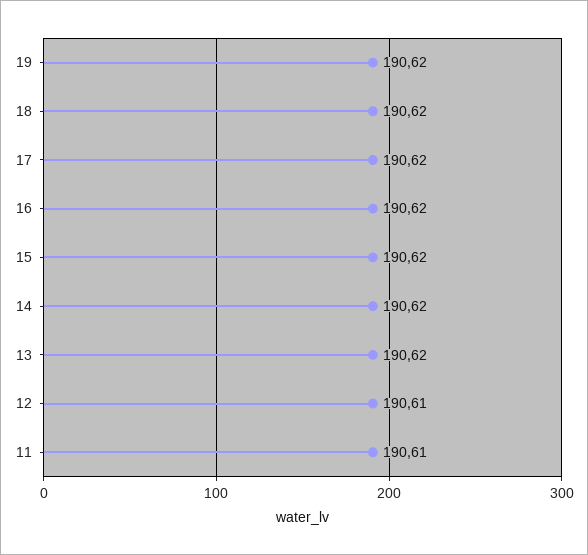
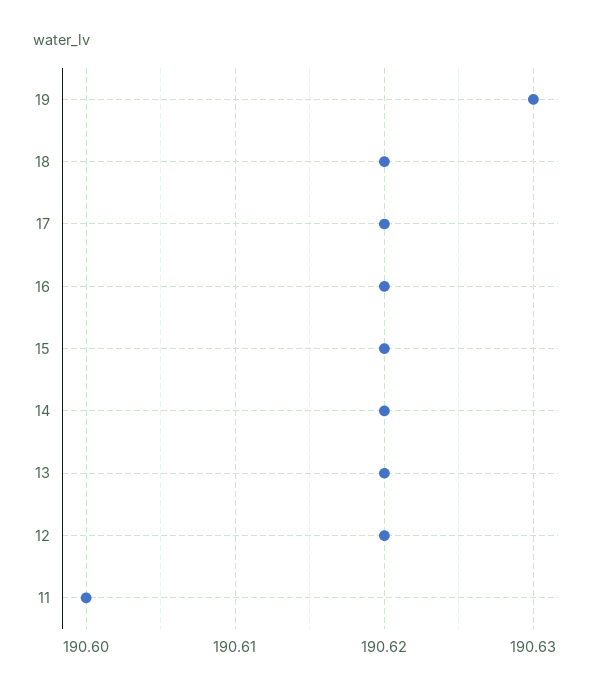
19: 190.62 -> 190.63
12: 190.61 -> 190.62
11: 190.61 -> 190.6

